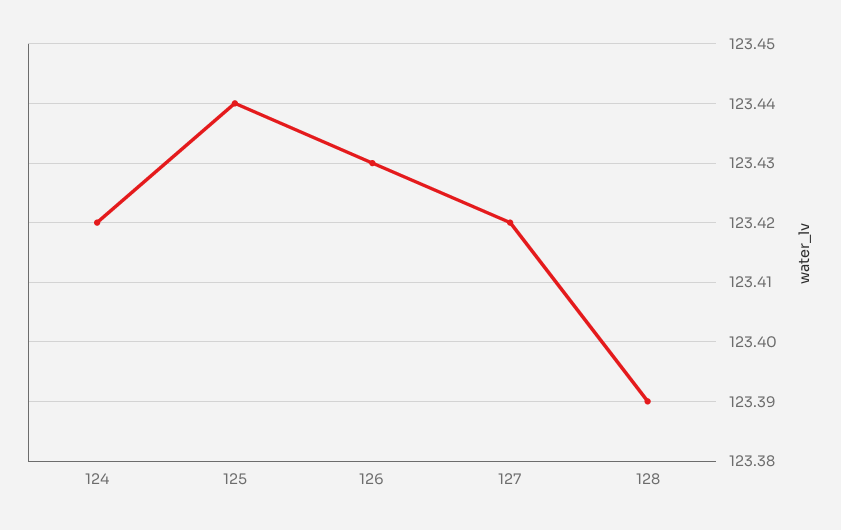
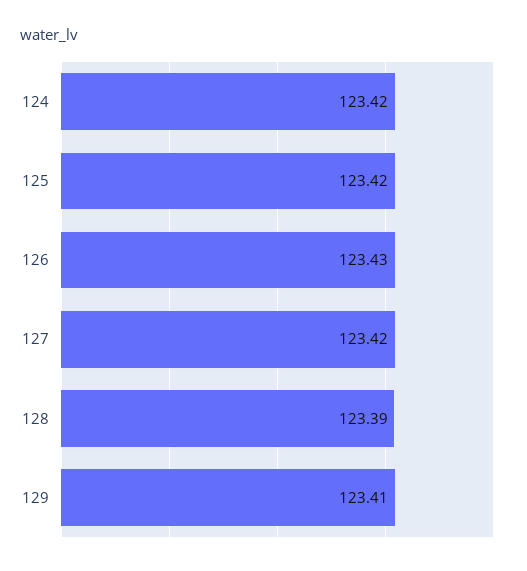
125: 123.44 -> 123.42
129: none -> 123.41

